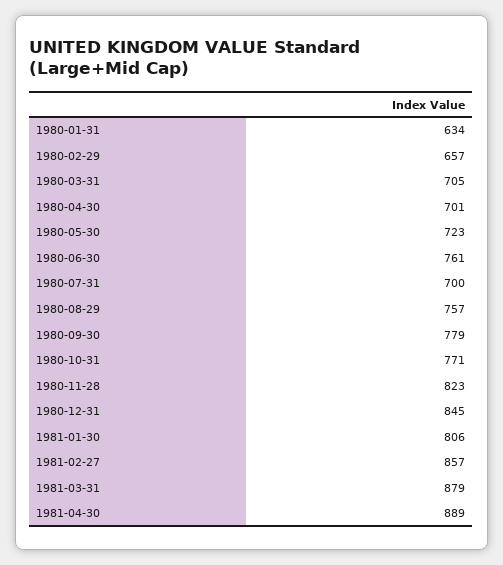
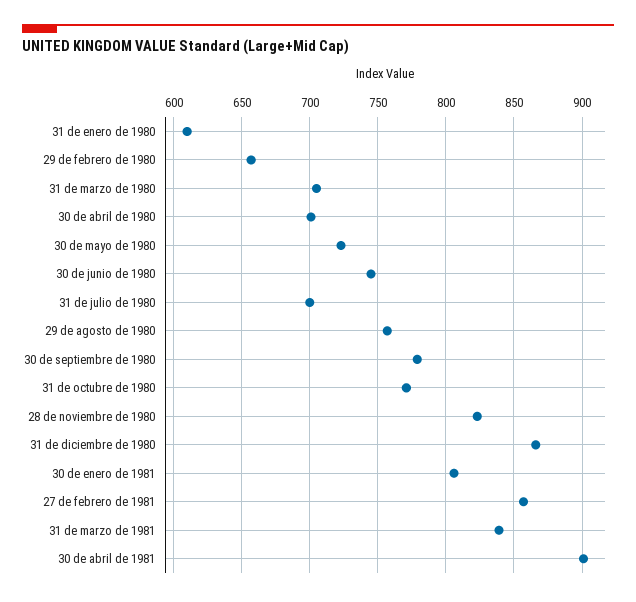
1980-01-31: 634 -> 610
1980-06-30: 761 -> 745
1980-12-31: 845 -> 865
1981-03-31: 879 -> 840
1981-04-30: 889 -> 900

